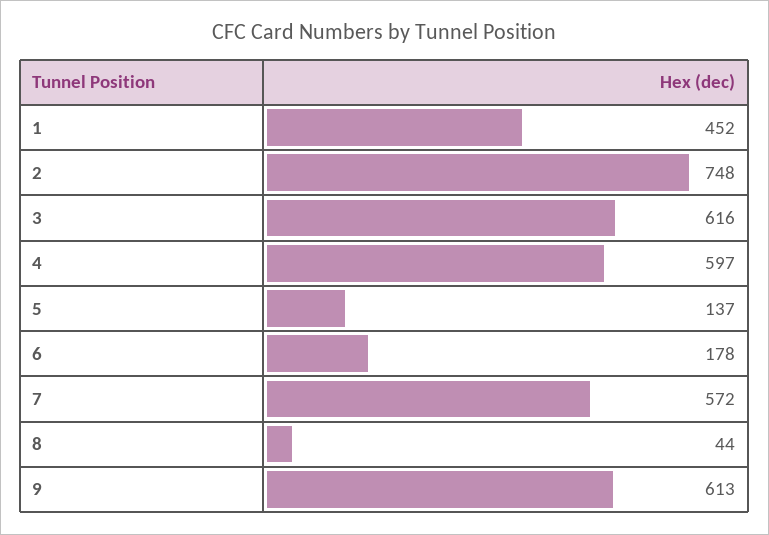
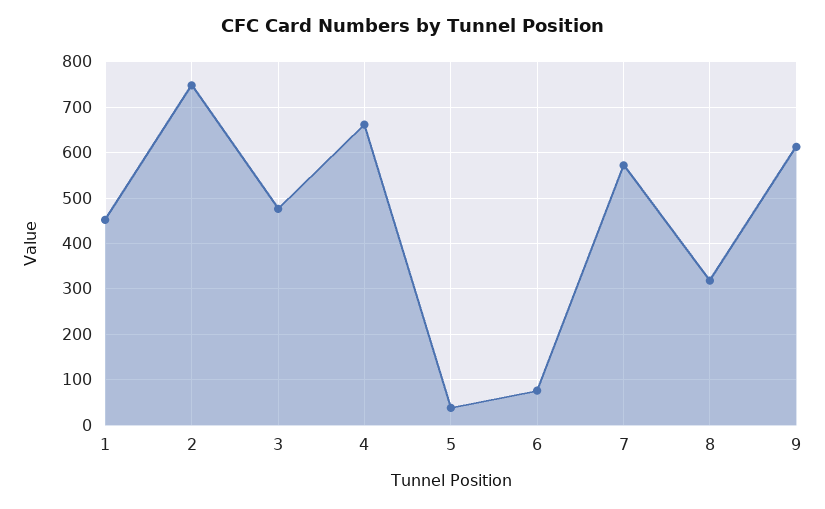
3: 616 -> 480
4: 597 -> 660
5: 137 -> 40
6: 178 -> 80
8: 44 -> 320

